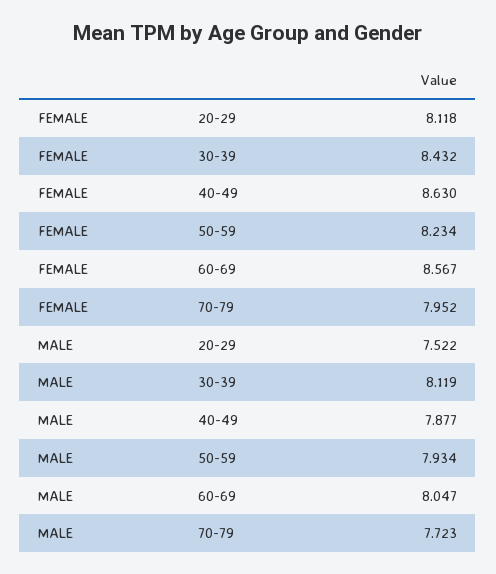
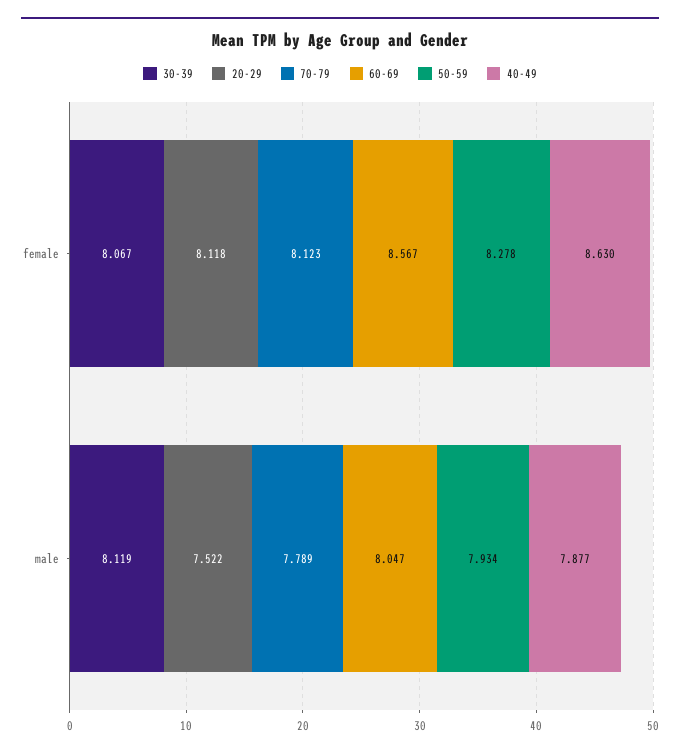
30-39, FEMALE: 8.432 -> 8.067
50-59, FEMALE: 8.234 -> 8.278
70-79, FEMALE: 7.952 -> 8.123
70-79, MALE: 7.723 -> 7.789

